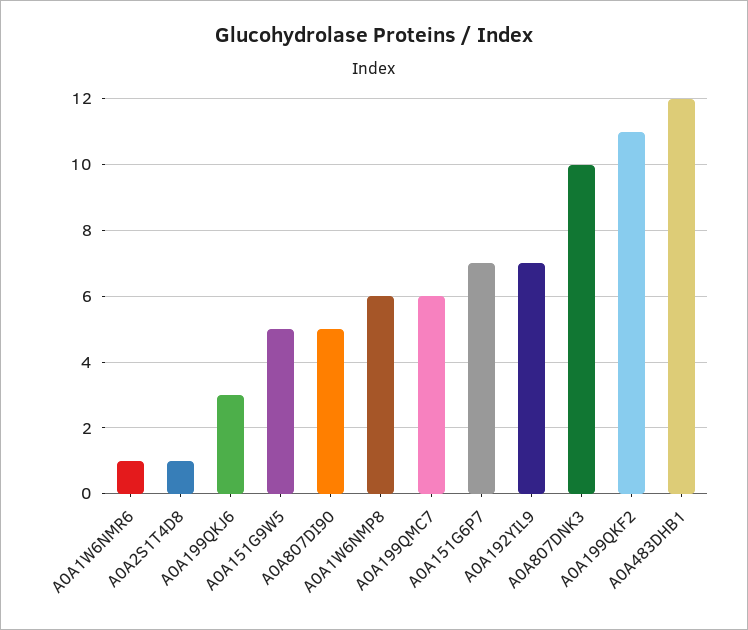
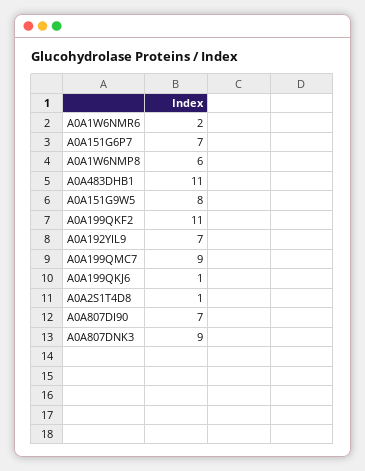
A0A1W6NMR6: 1 -> 2
A0A199QKJ6: 3 -> 1
A0A151G9W5: 5 -> 8
A0A807DI90: 5 -> 7
A0A199QMC7: 6 -> 9
A0A807DNK3: 10 -> 9
A0A483DHB1: 12 -> 11

